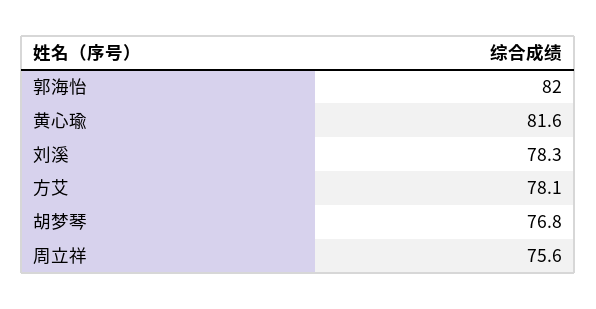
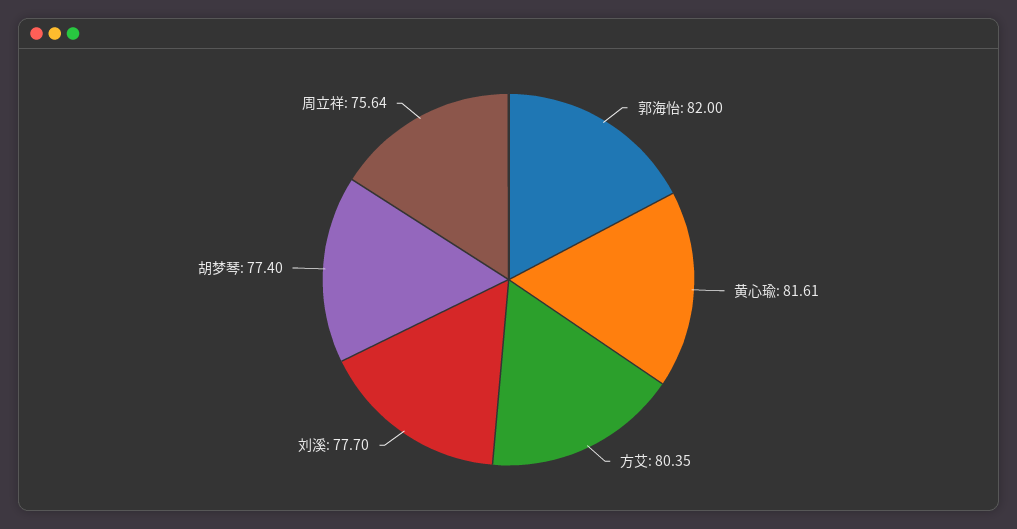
刘溪: 78.3 -> 77.7
方艾: 78.1 -> 80.35
胡梦琴: 76.8 -> 77.4

